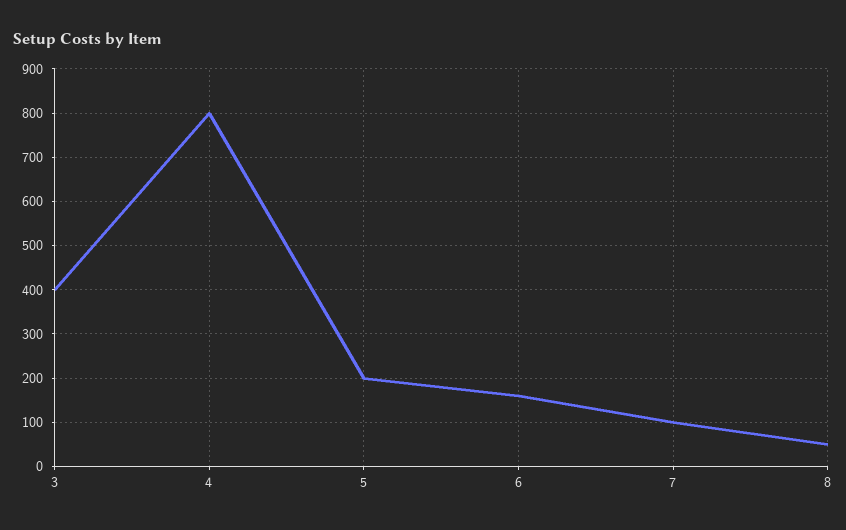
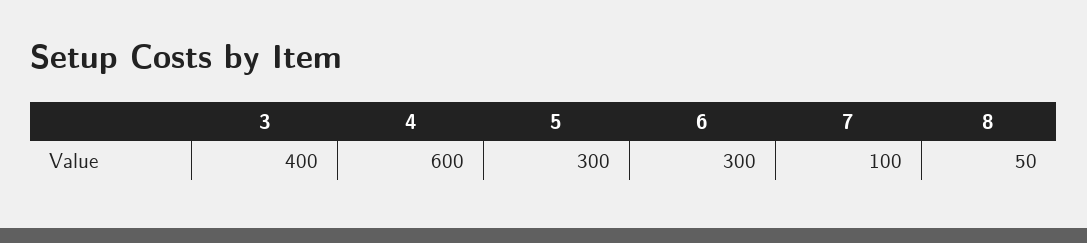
4: 800 -> 600
5: 200 -> 300
6: 160 -> 300

